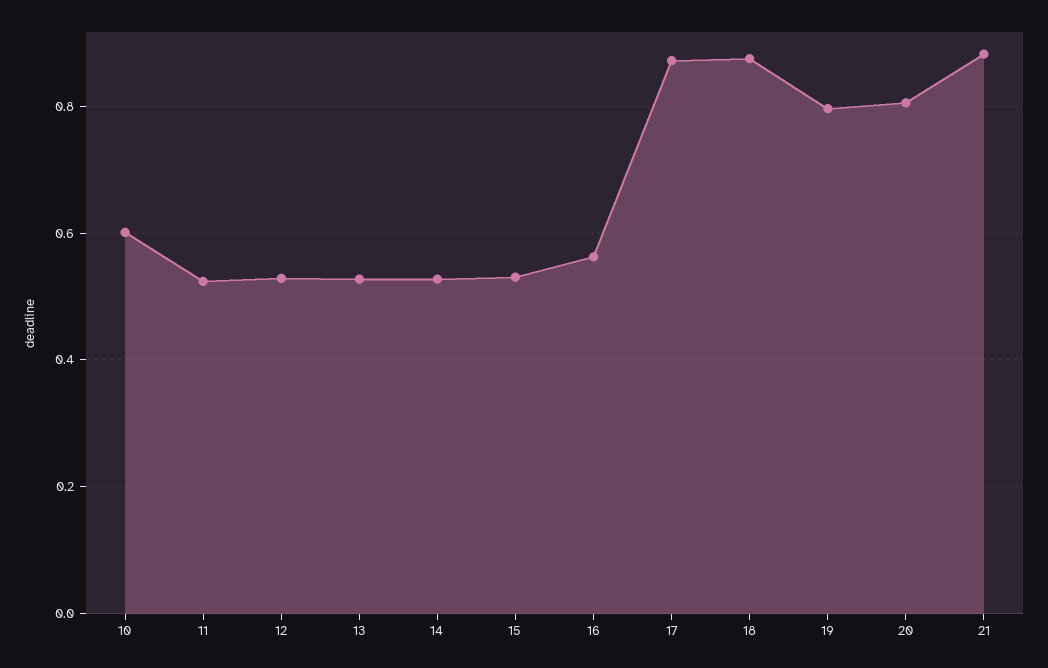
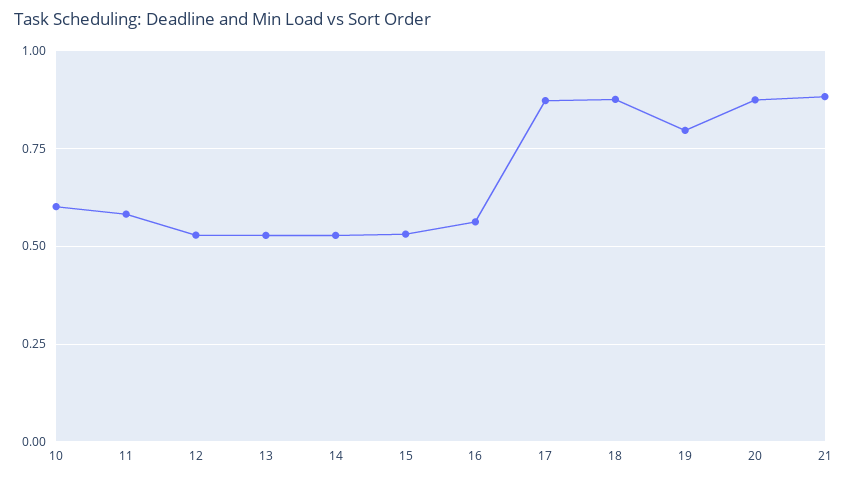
11: 0.52 -> 0.575
20: 0.8 -> 0.875

